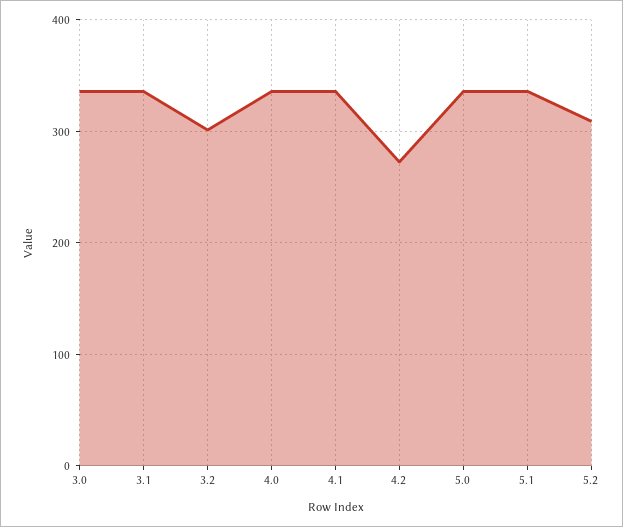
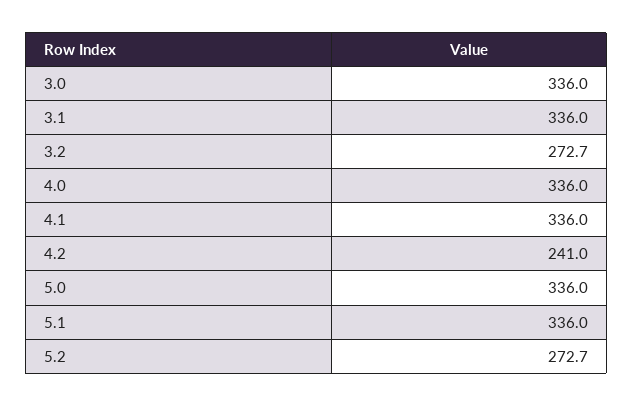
3.2: 300 -> 272.7
4.2: 270 -> 241
5.2: 310 -> 272.7

